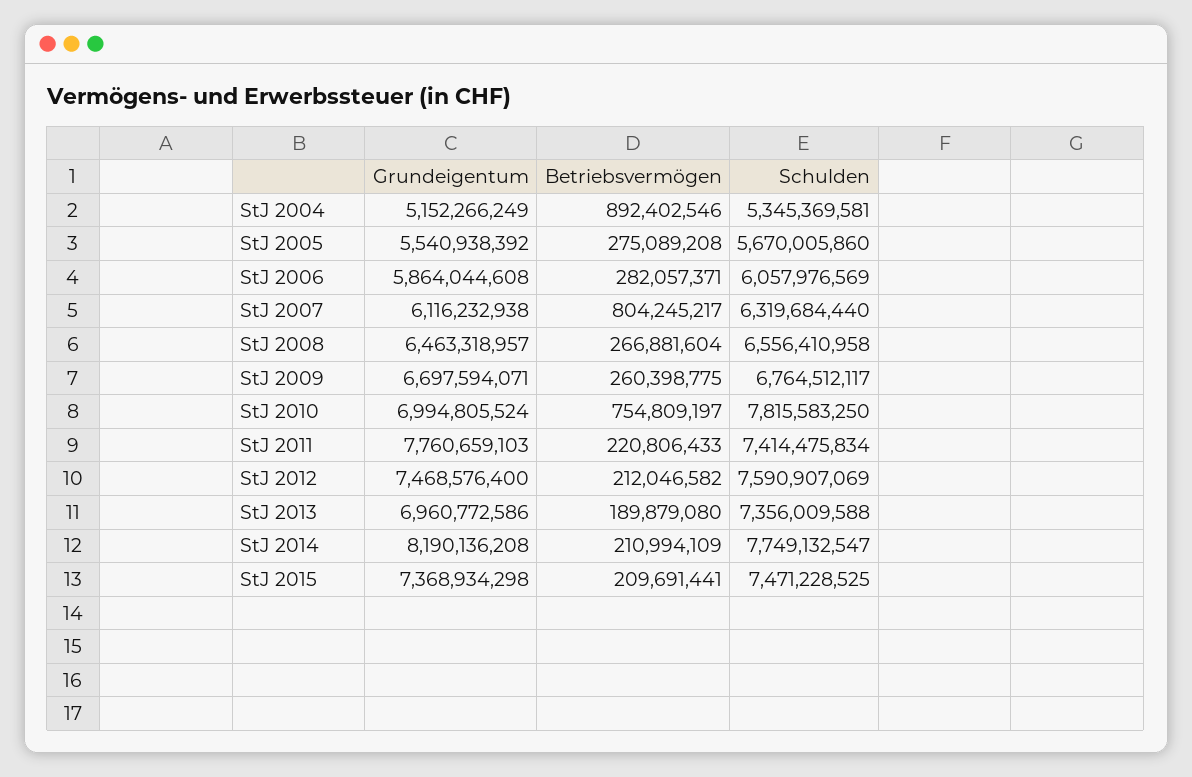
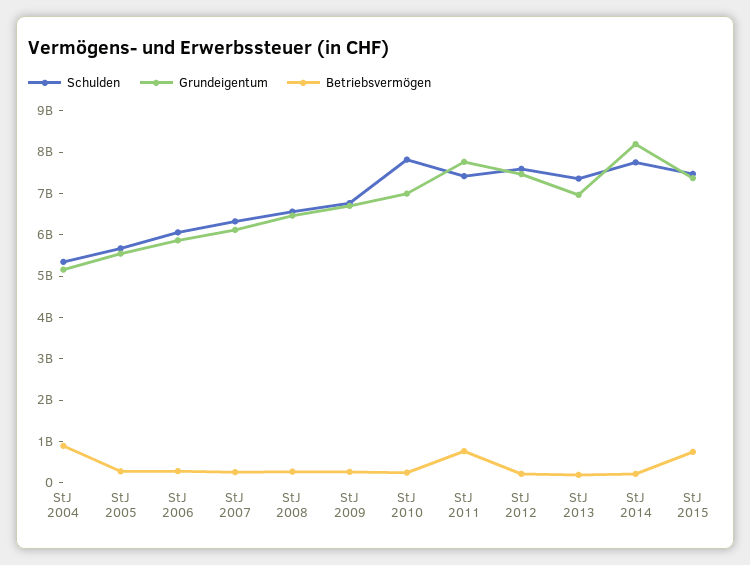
Betriebsvermögen, StJ 2007: 804245217 -> 200000000
Betriebsvermögen, StJ 2010: 754809197 -> 200000000
Betriebsvermögen, StJ 2011: 220806433 -> 800000000
Betriebsvermögen, StJ 2015: 209691441 -> 800000000

